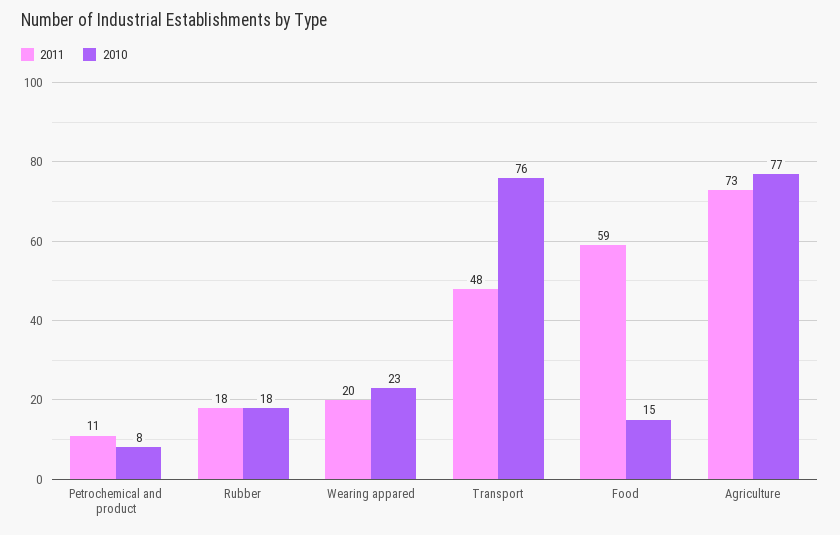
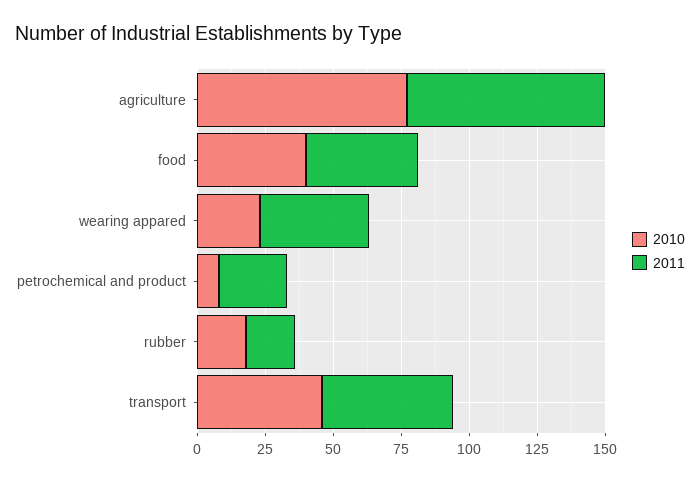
2011, Petrochemical and product: 11 -> 25
2011, Wearing appared: 20 -> 40
2010, Transport: 76 -> 45
2011, Food: 59 -> 40
2010, Food: 15 -> 40

